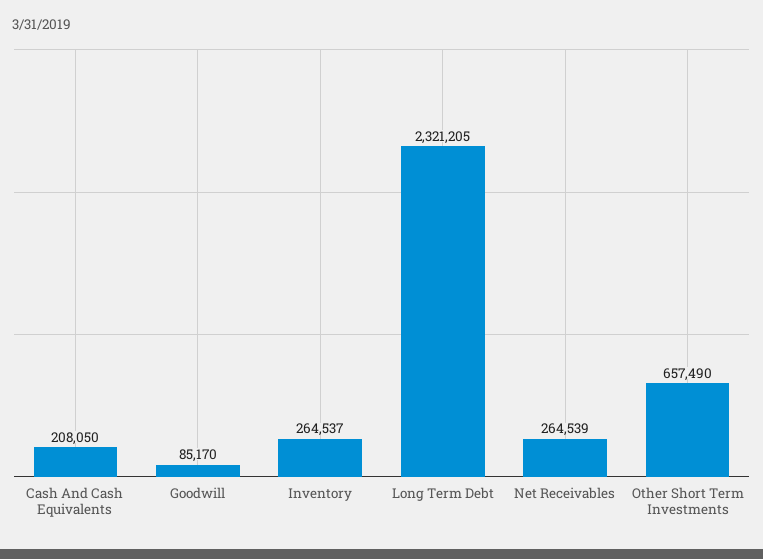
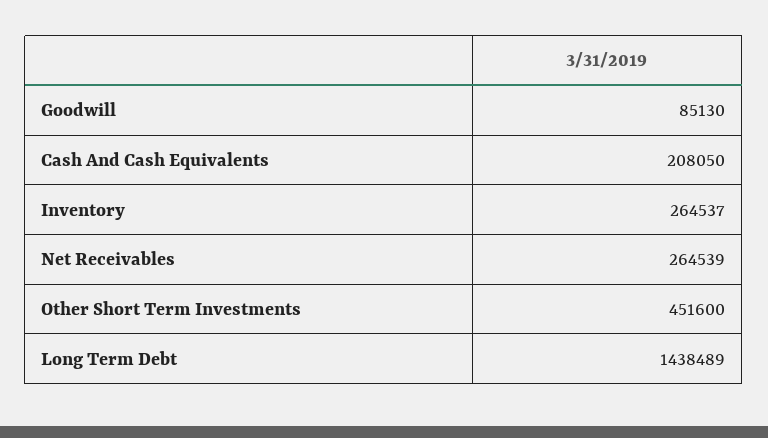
Goodwill: 85170 -> 85130
Long Term Debt: 2321205 -> 1438489
Other Short Term Investments: 657490 -> 451600

